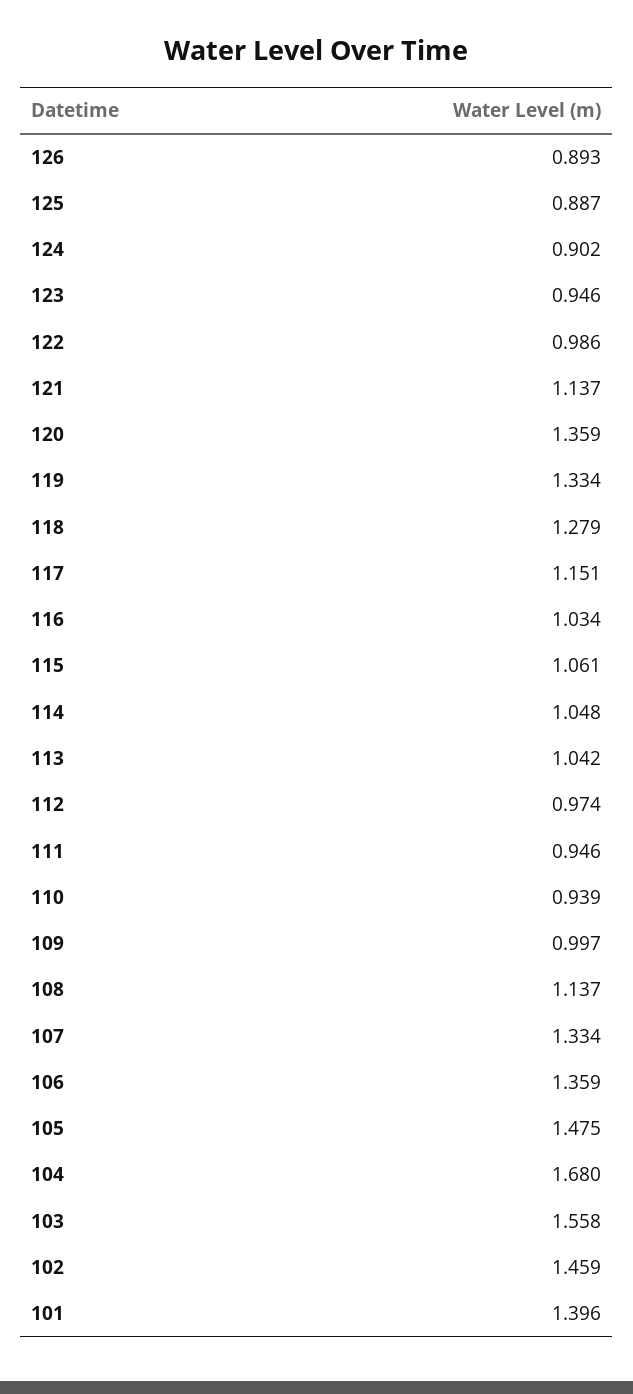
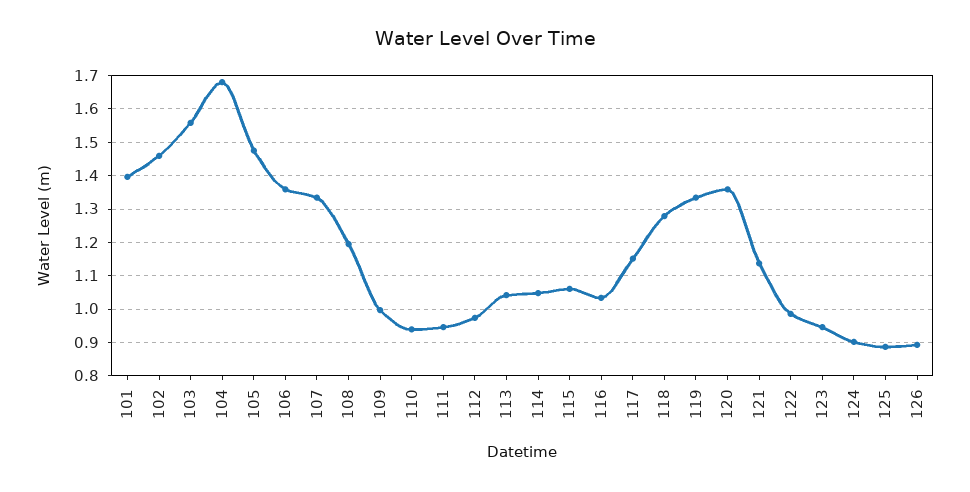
108: 1.137 -> 1.2

